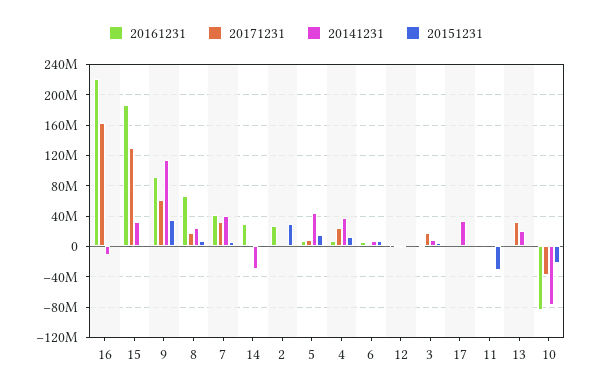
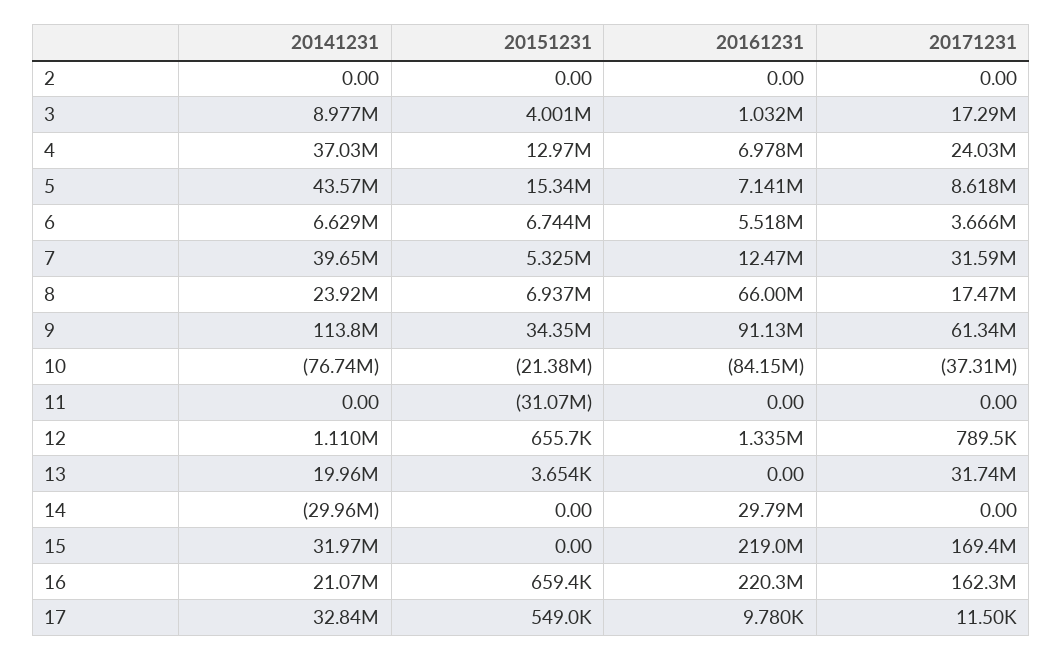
20141231, 16: -10000000 -> 21070000
20161231, 15: 190000000 -> 219000000
20171231, 15: 130000000 -> 169400000
20161231, 7: 40000000 -> 12470000
20161231, 2: 30000000 -> 0
20151231, 2: 30000000 -> 0

